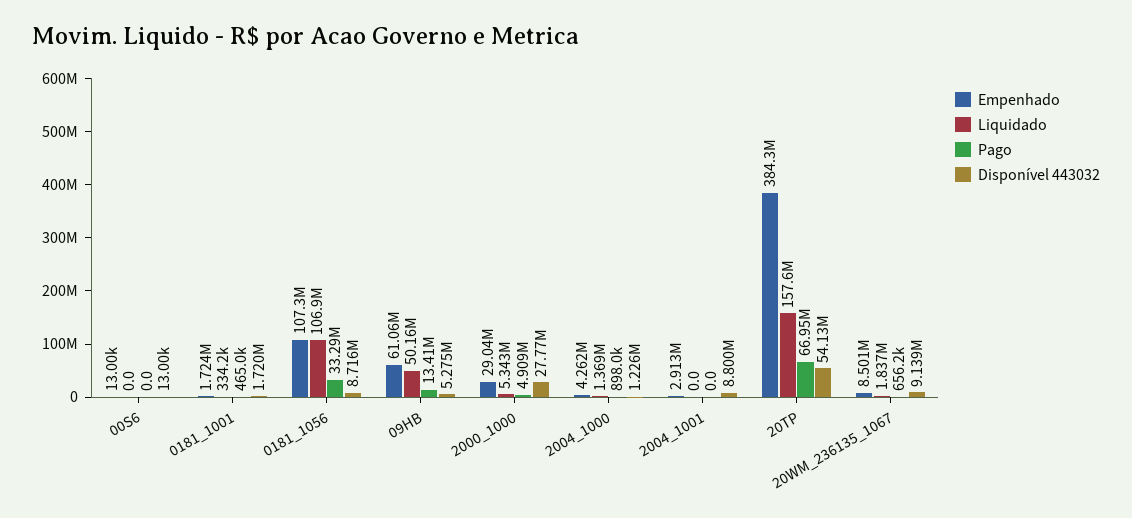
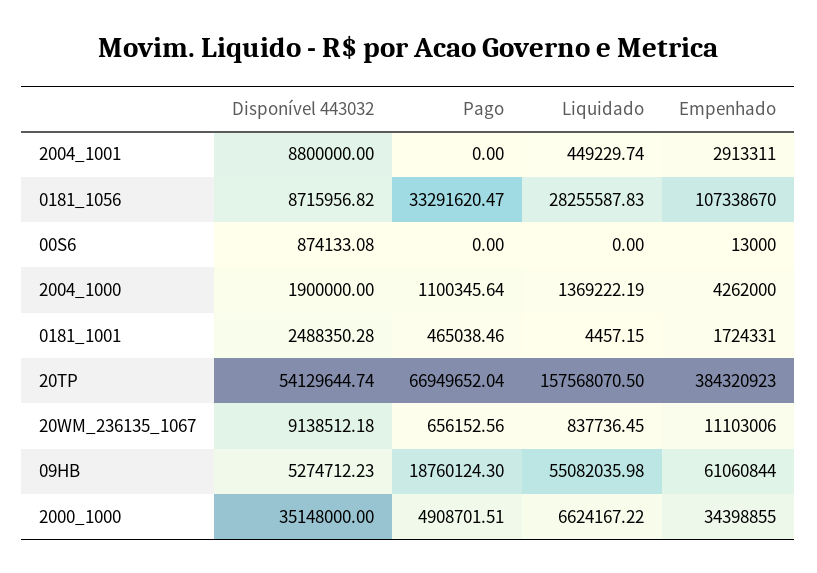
Disponível 443032, 00S6: 13000 -> 874133.08
Liquidado, 0181_1001: 334200 -> 4457.15
Disponível 443032, 0181_1001: 1720000 -> 2488350.28
Liquidado, 0181_1056: 106900000 -> 28255587.83
Liquidado, 09HB: 50160000 -> 55082035.98
Pago, 09HB: 13410000 -> 18760124.3
Empenhado, 2000_1000: 29040000 -> 34398855
Liquidado, 2000_1000: 5343000 -> 6624167.22
Disponível 443032, 2000_1000: 27770000 -> 35148000
Pago, 2004_1000: 898000 -> 1100345.64
Disponível 443032, 2004_1000: 1226000 -> 1900000
Liquidado, 2004_1001: 0 -> 449229.74
Empenhado, 20WM_236135_1067: 8501000 -> 11103006
Liquidado, 20WM_236135_1067: 1837000 -> 837736.45

